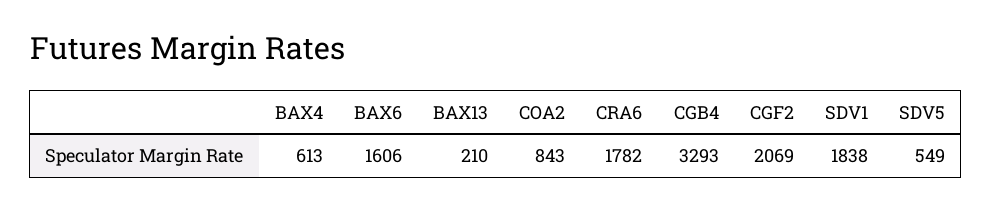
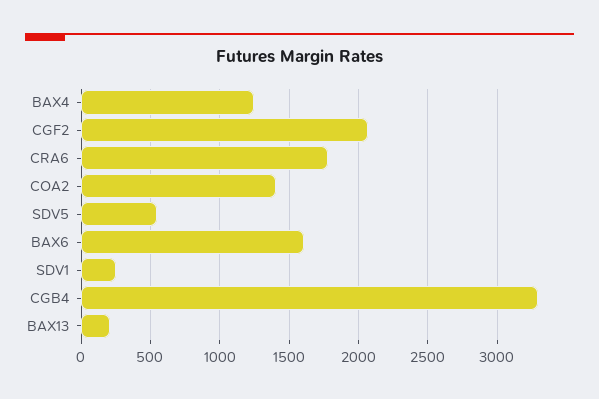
BAX4: 613 -> 1250
COA2: 843 -> 1400
SDV1: 1838 -> 250

